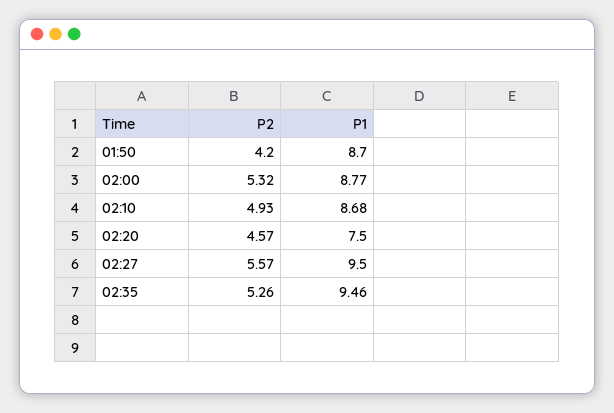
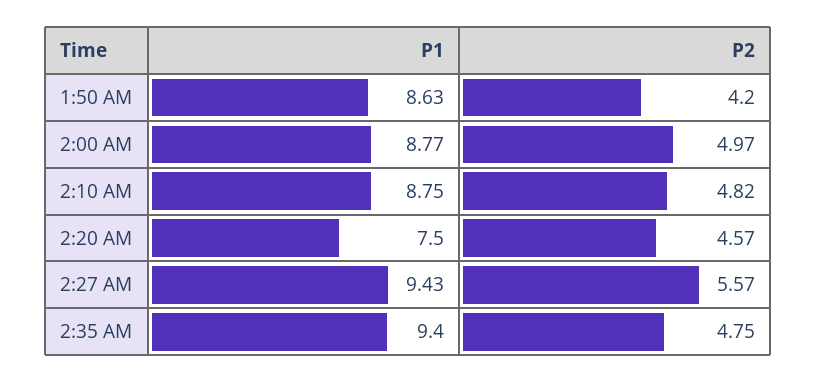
P1, 01:50: 8.7 -> 8.63
P2, 02:00: 5.32 -> 4.97
P2, 02:10: 4.93 -> 4.82
P1, 02:10: 8.68 -> 8.75
P1, 02:27: 9.5 -> 9.43
P2, 02:35: 5.26 -> 4.75
P1, 02:35: 9.46 -> 9.4

